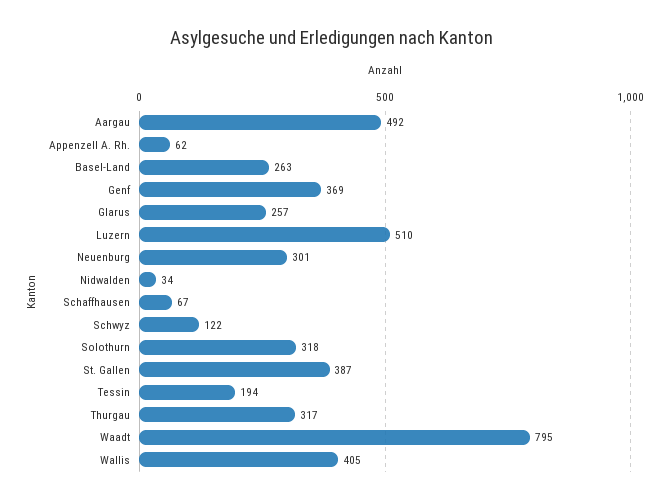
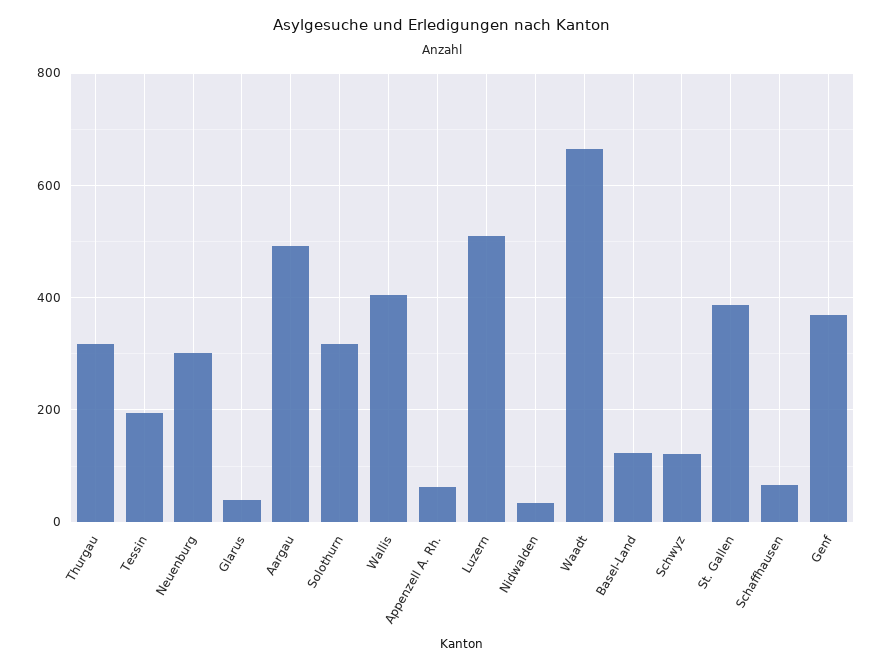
Basel-Land: 263 -> 120
Glarus: 257 -> 40
Waadt: 795 -> 660

